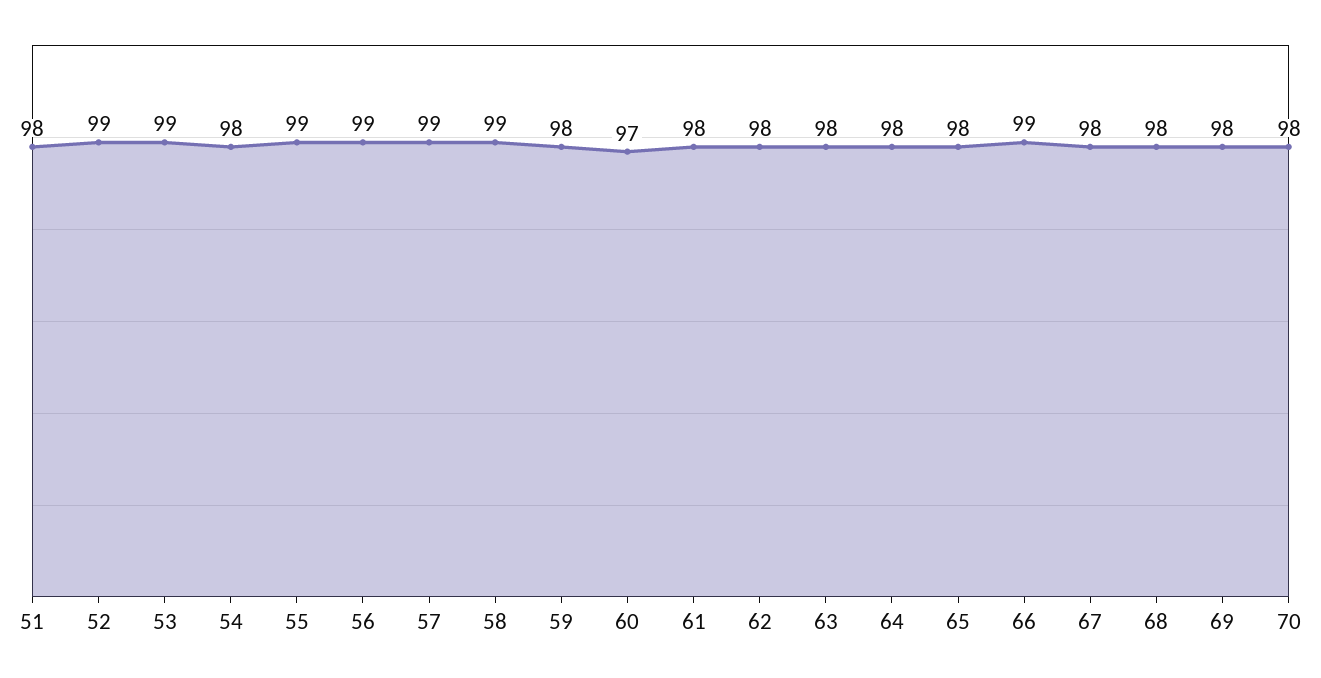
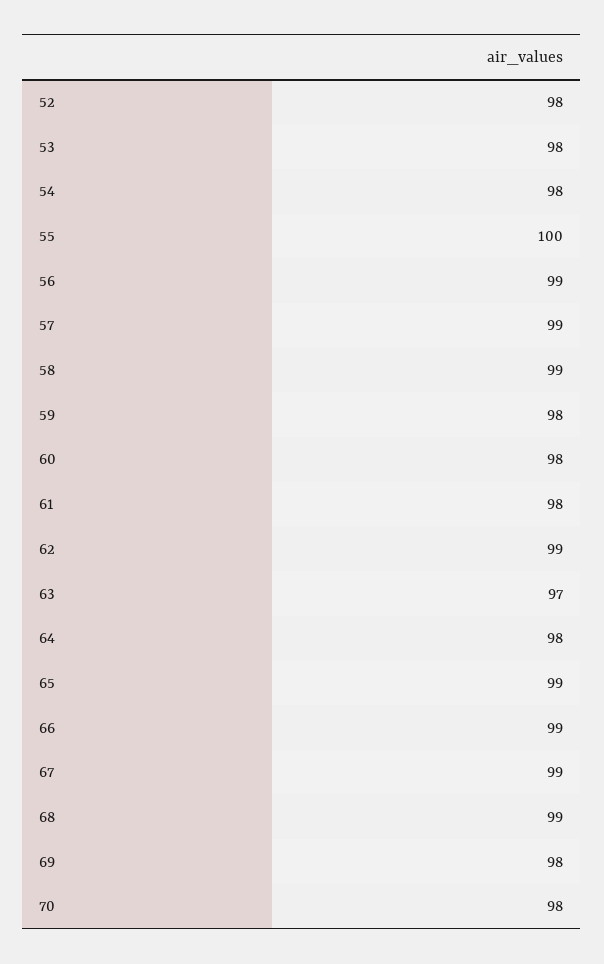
51: 98 -> none
52: 99 -> 98
53: 99 -> 98
55: 99 -> 100
60: 97 -> 98
62: 98 -> 99
63: 98 -> 97
65: 98 -> 99
67: 98 -> 99
68: 98 -> 99

